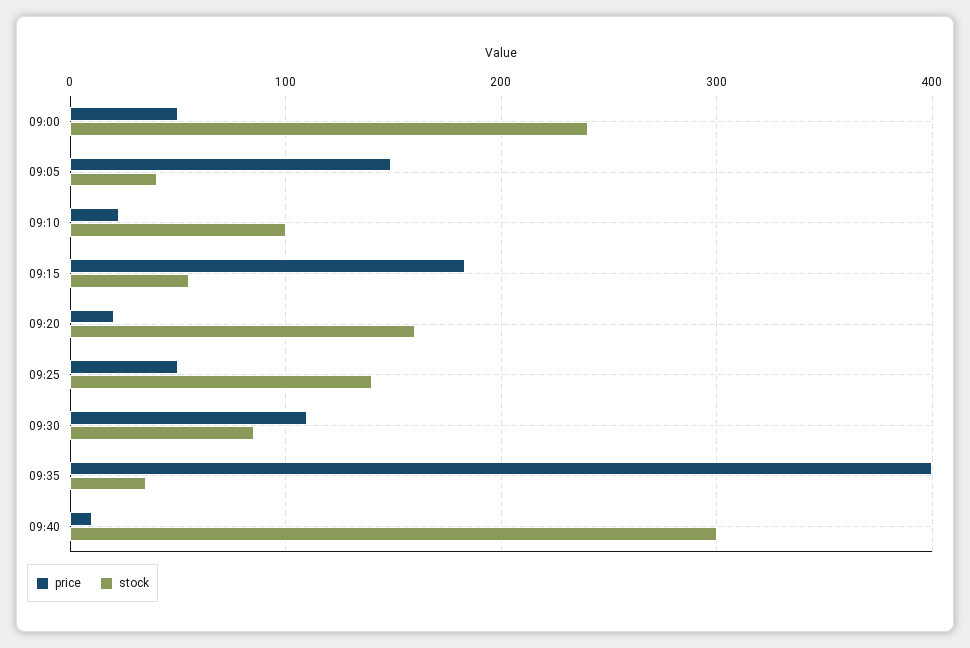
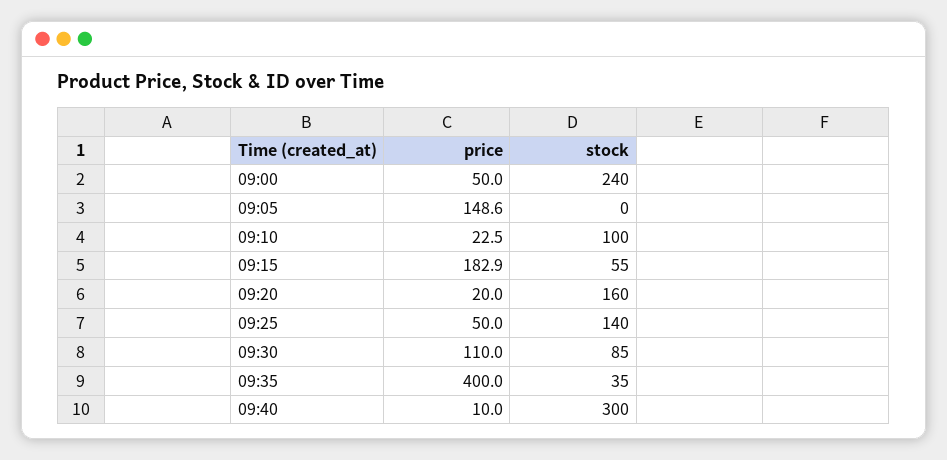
stock, 09:05: 40 -> 0

